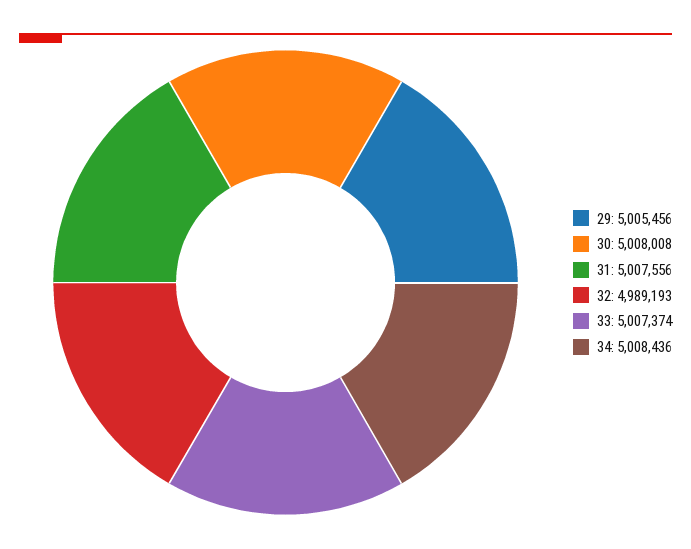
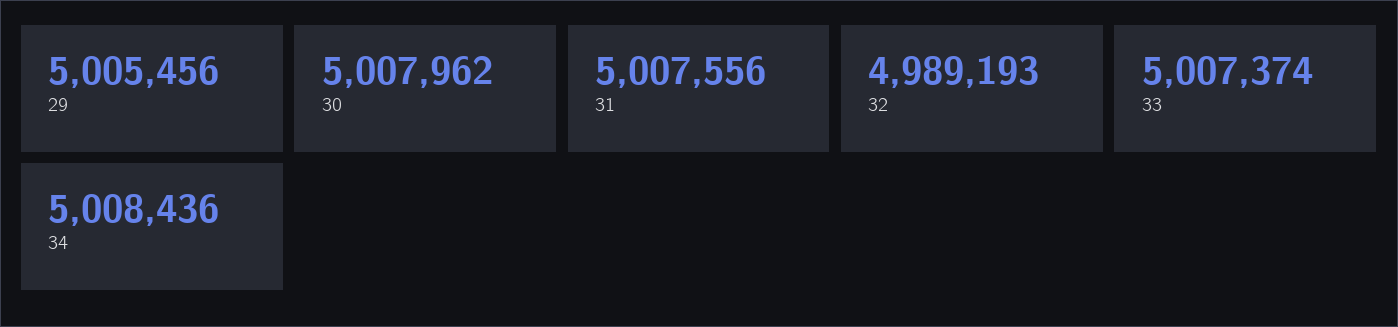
30: 5008008 -> 5007962

